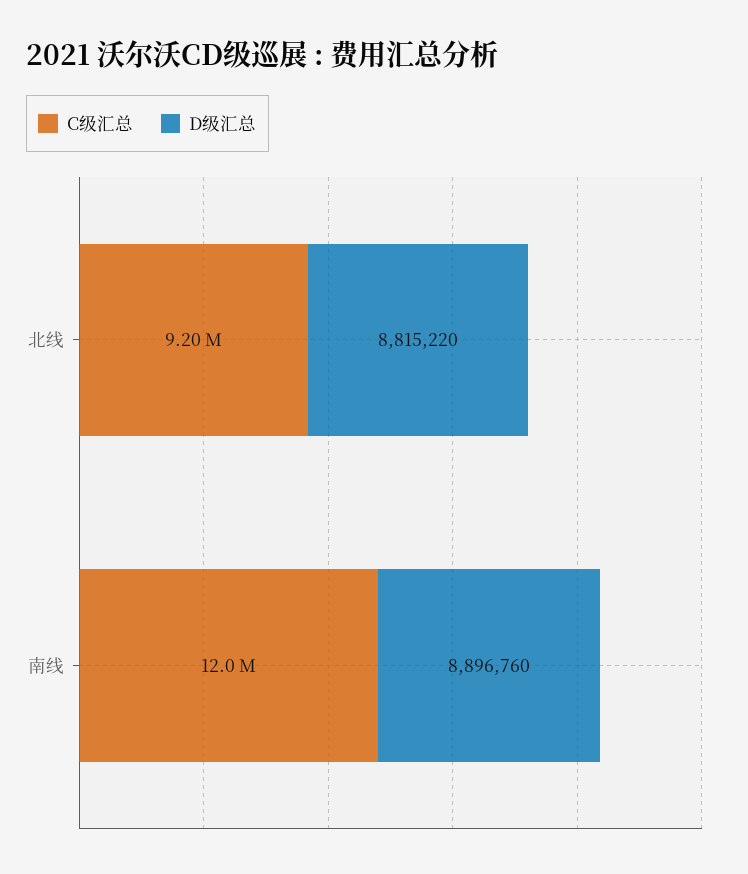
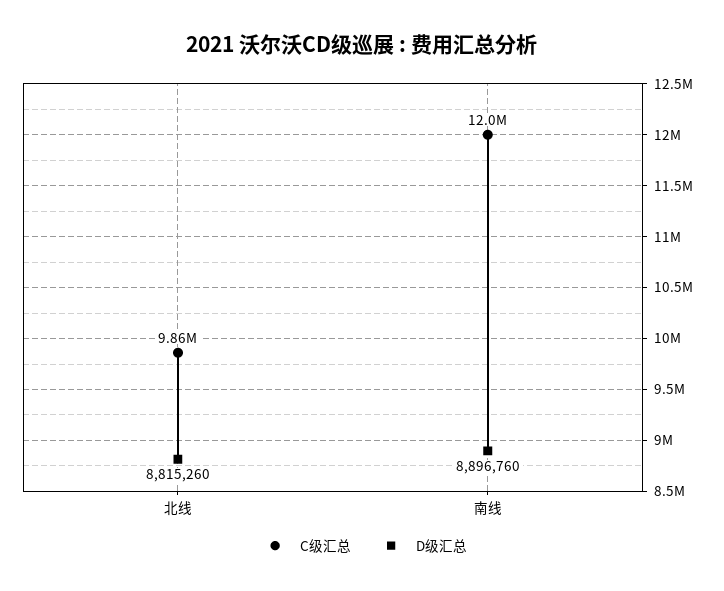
C级汇总, 北线: 9200000 -> 9860000
D级汇总, 北线: 8815220 -> 8815260

